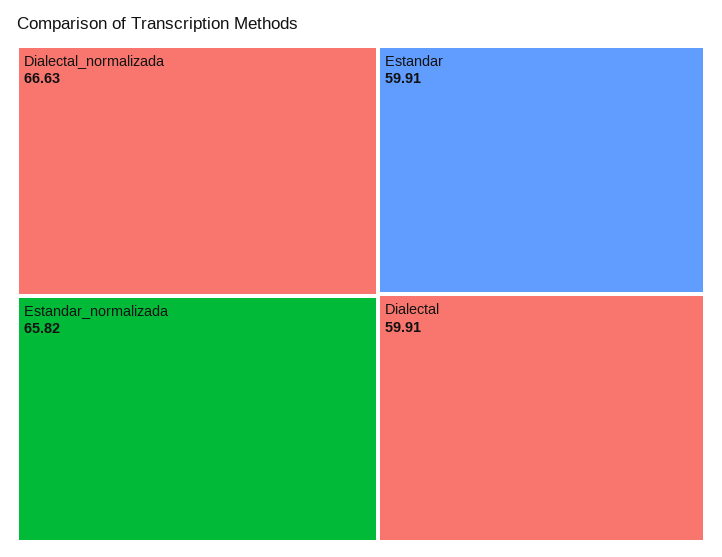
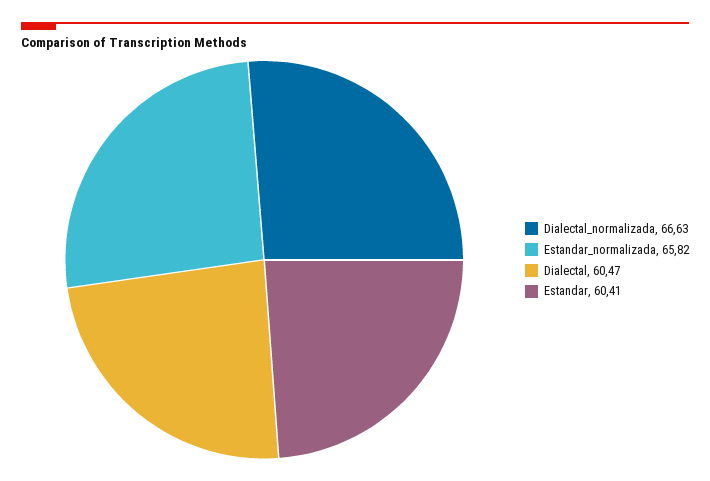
Estandar: 59.91 -> 60.41
Dialectal: 59.91 -> 60.47

